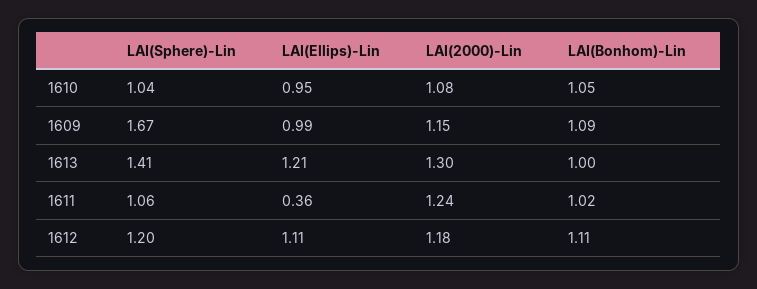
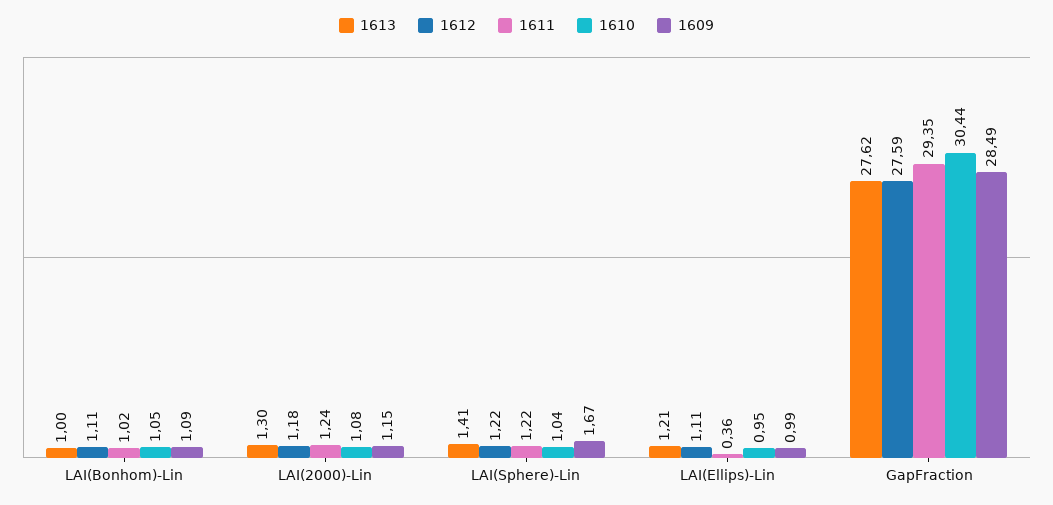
1611, LAI(Sphere)-Lin: 1.06 -> 1.22
1612, LAI(Sphere)-Lin: 1.2 -> 1.22
1613, GapFraction: none -> 27.62
1612, GapFraction: none -> 27.59
1611, GapFraction: none -> 29.35
1610, GapFraction: none -> 30.44
1609, GapFraction: none -> 28.49

